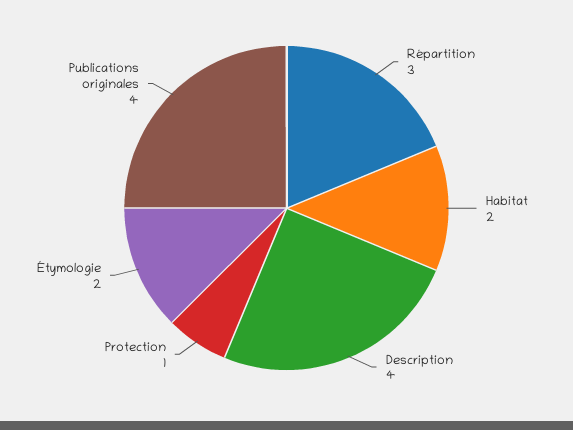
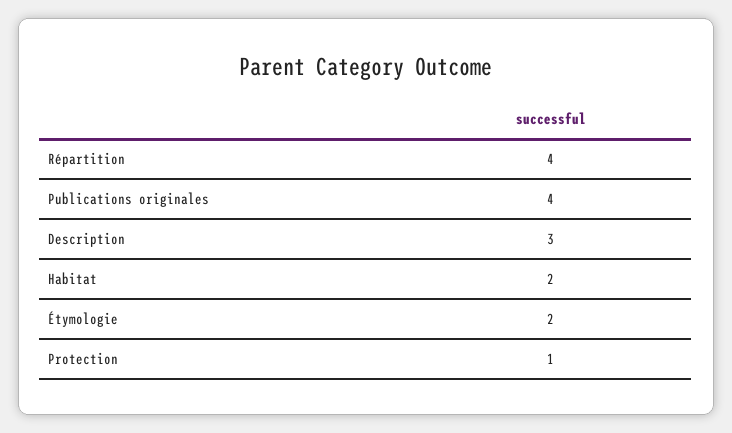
Répartition: 3 -> 4
Description: 4 -> 3

